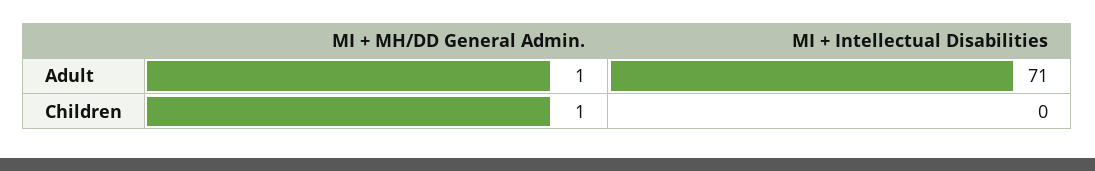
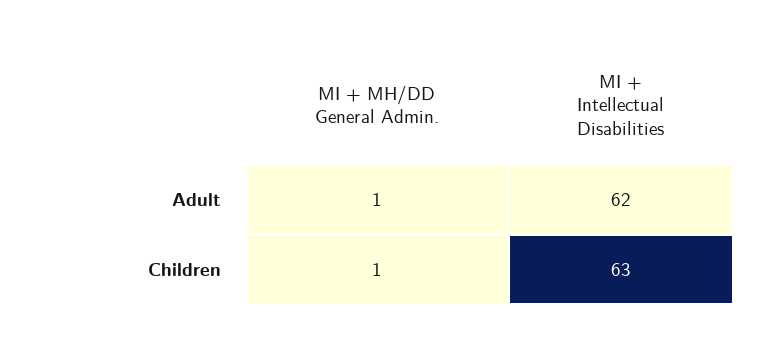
MI + Intellectual Disabilities, Adult: 71 -> 62
MI + Intellectual Disabilities, Children: 0 -> 63

